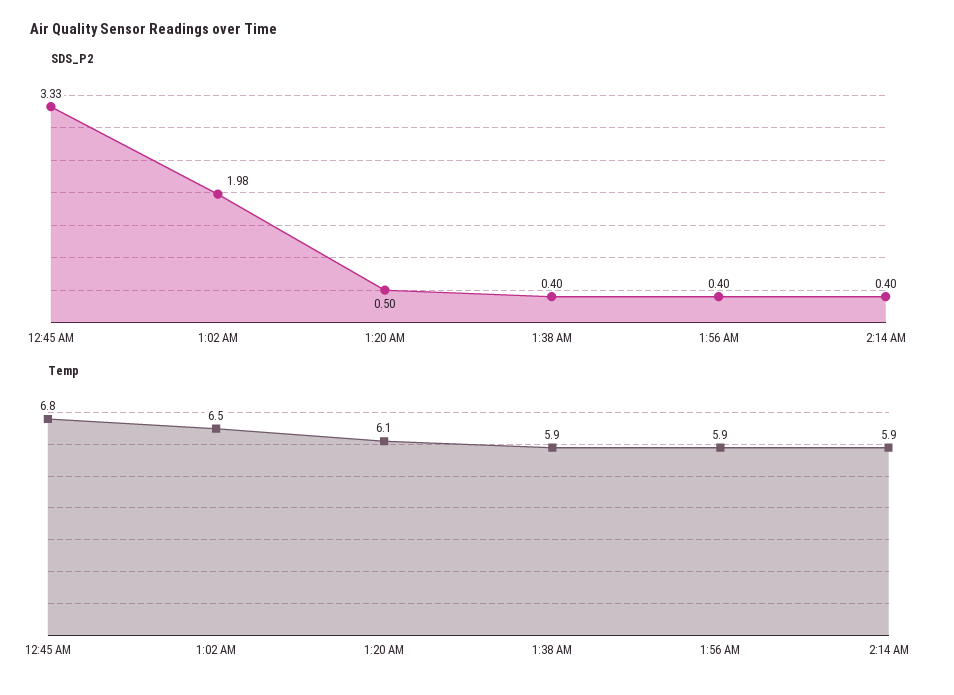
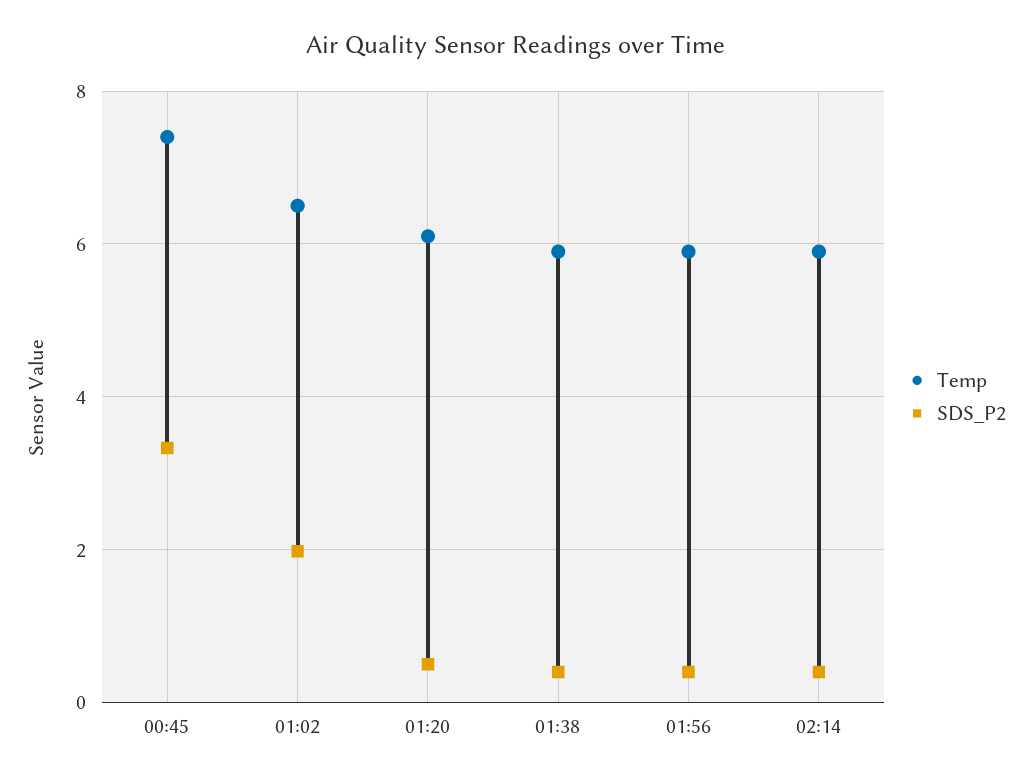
Temp, 12:45 AM: 6.8 -> 7.4

